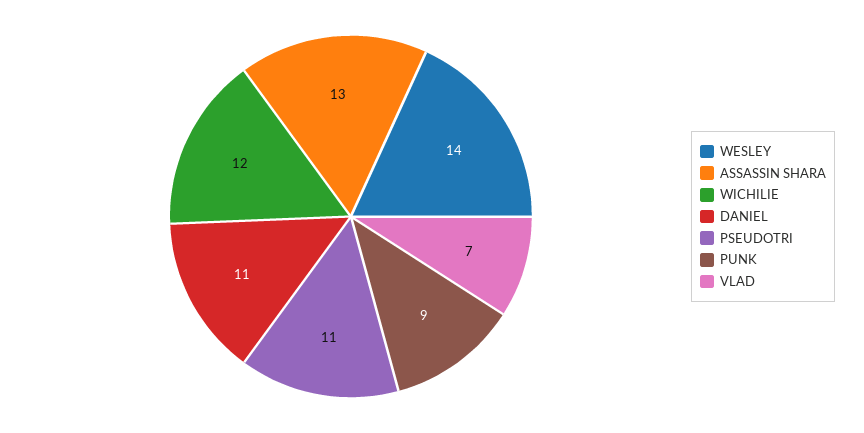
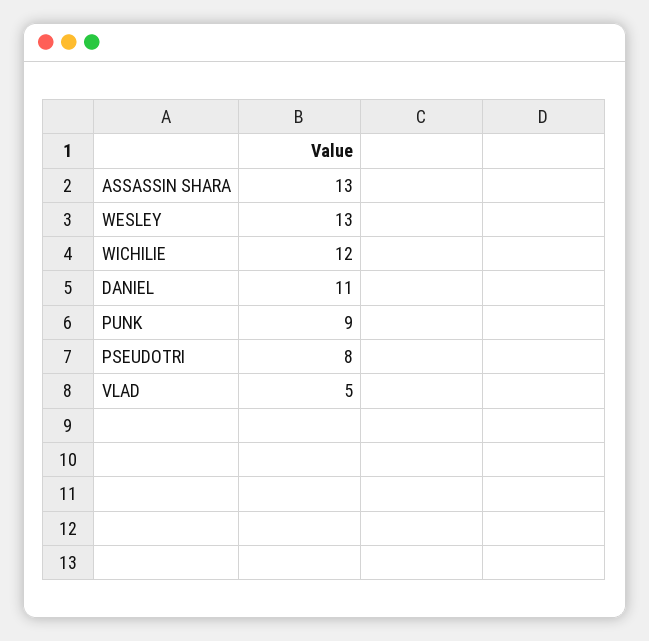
WESLEY: 14 -> 13
PSEUDOTRI: 11 -> 8
VLAD: 7 -> 5

